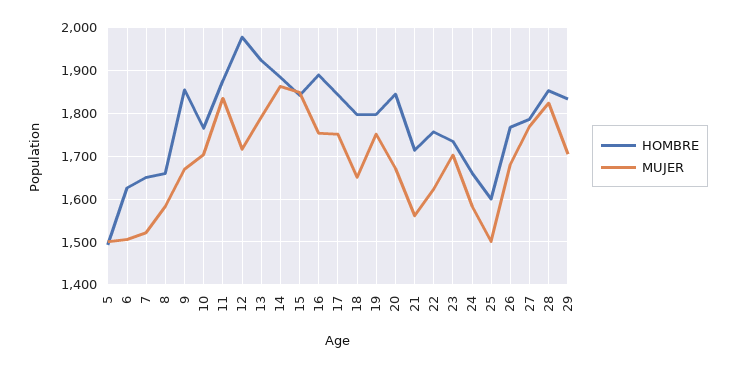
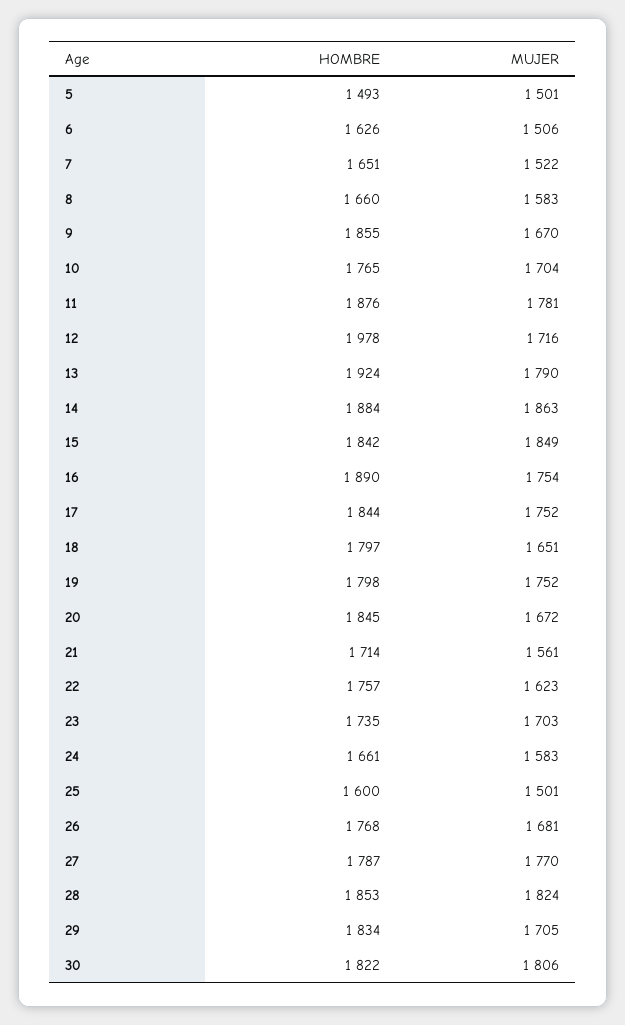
MUJER, 11: 1840 -> 1781
HOMBRE, 30: none -> 1822
MUJER, 30: none -> 1806

